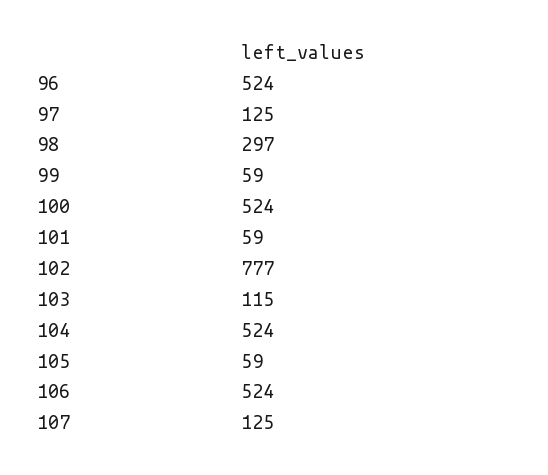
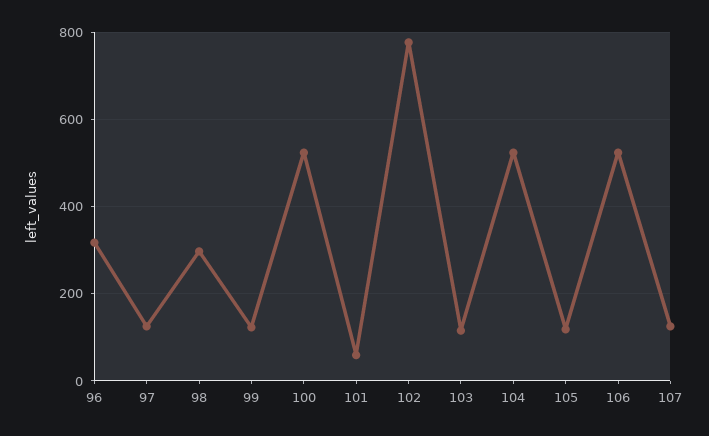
96: 524 -> 320
99: 59 -> 120
105: 59 -> 120

